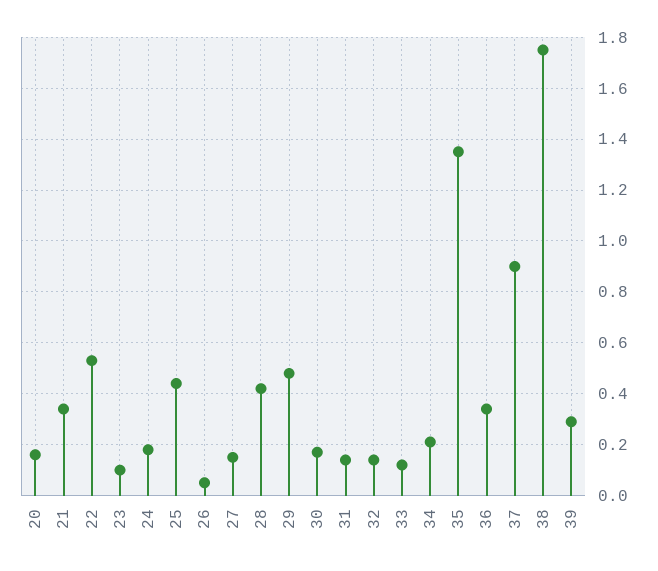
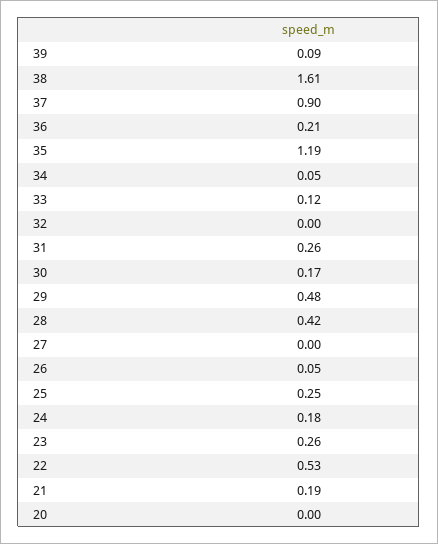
20: 0.15 -> 0
21: 0.35 -> 0.19
23: 0.1 -> 0.26
25: 0.45 -> 0.25
27: 0.15 -> 0
31: 0.15 -> 0.26
32: 0.15 -> 0
34: 0.2 -> 0.05
35: 1.35 -> 1.19
36: 0.35 -> 0.21
38: 1.75 -> 1.61
39: 0.3 -> 0.09

